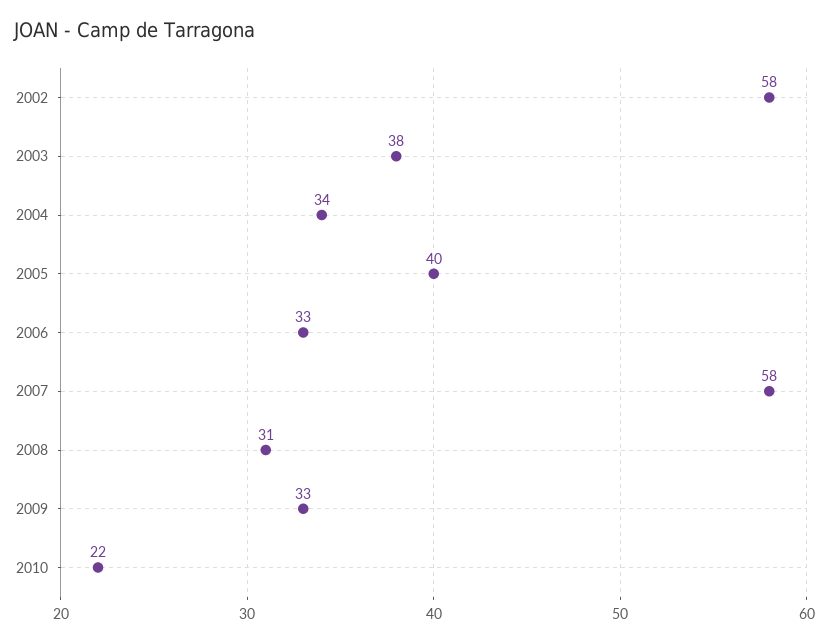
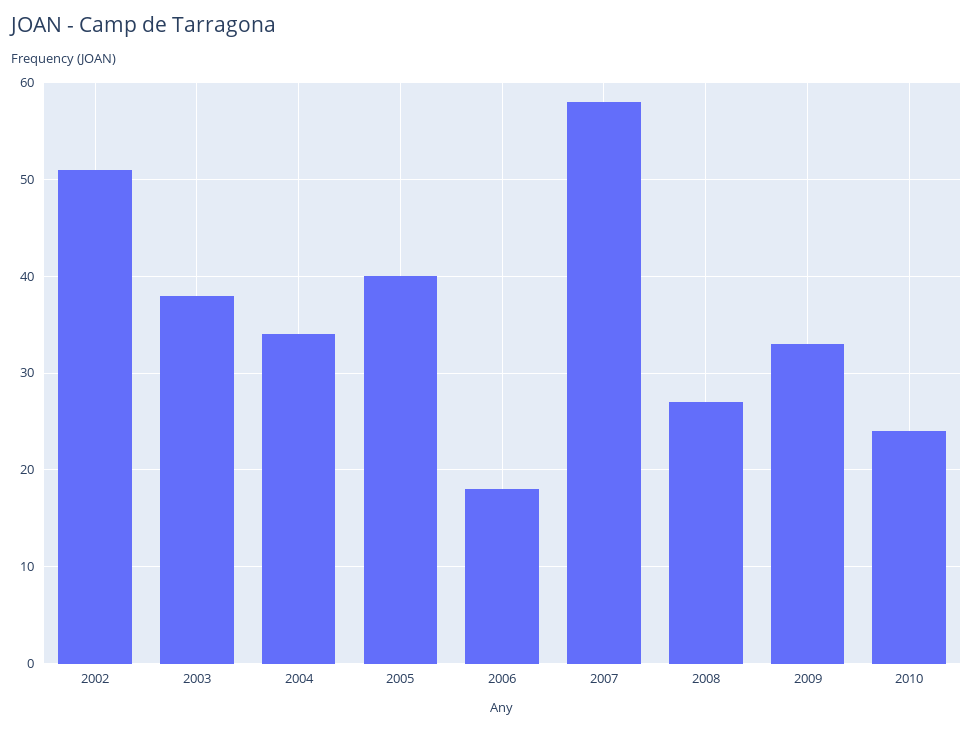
2002: 58 -> 51
2006: 33 -> 18
2008: 31 -> 27
2010: 22 -> 24

